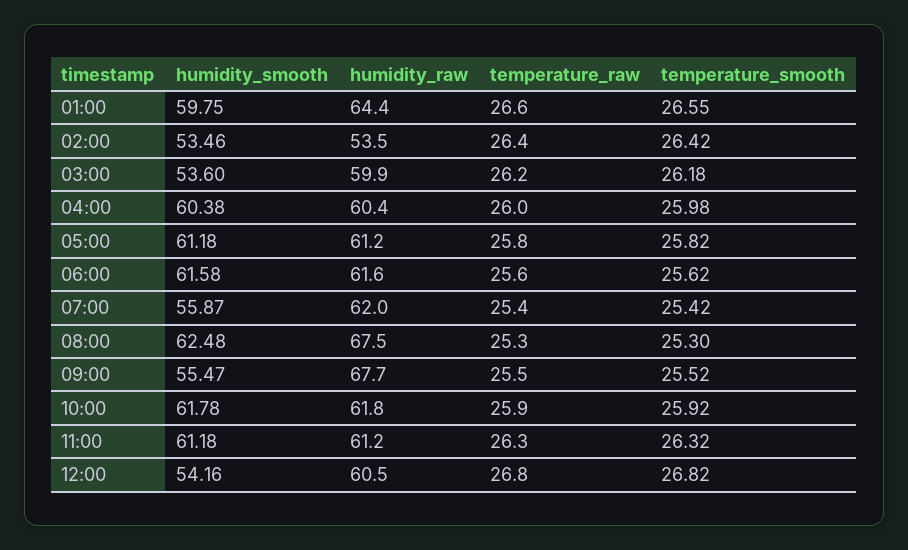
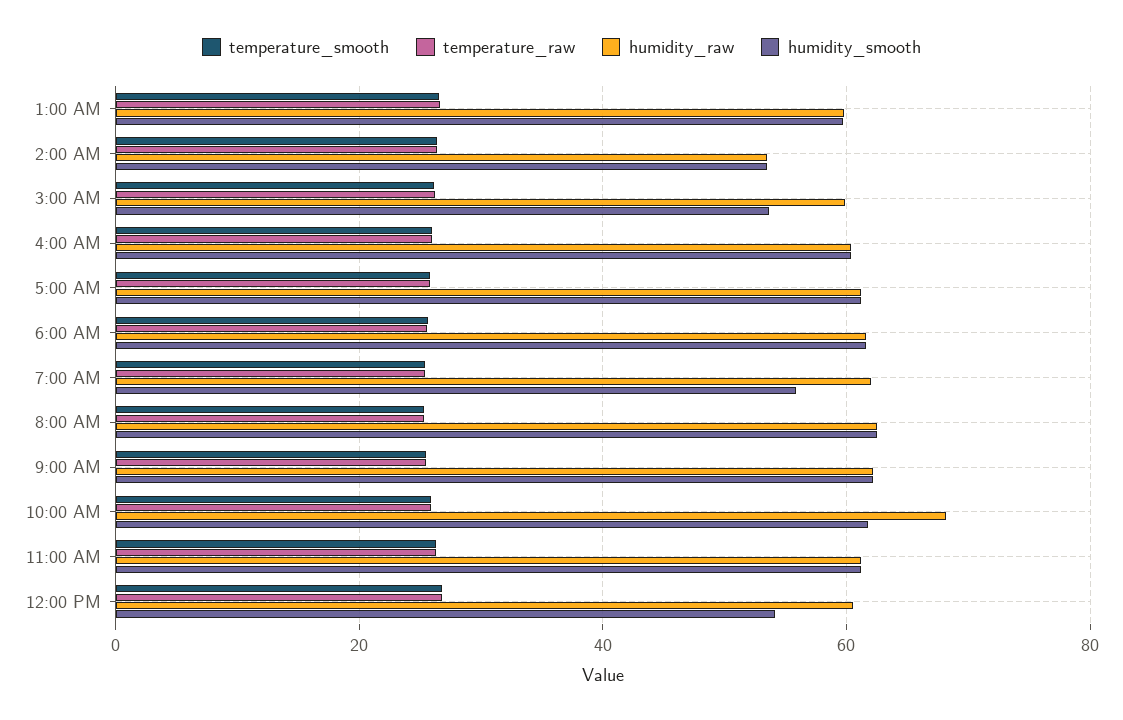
humidity_raw, 01:00: 64.4 -> 60
humidity_raw, 08:00: 67.5 -> 62
humidity_smooth, 09:00: 55.47 -> 62
humidity_raw, 09:00: 67.7 -> 62
humidity_raw, 10:00: 61.8 -> 68

